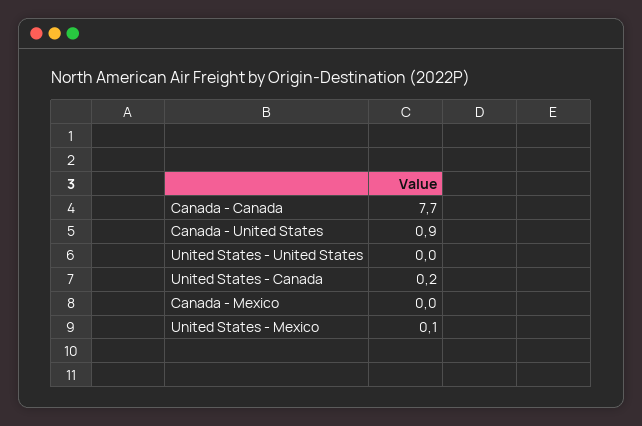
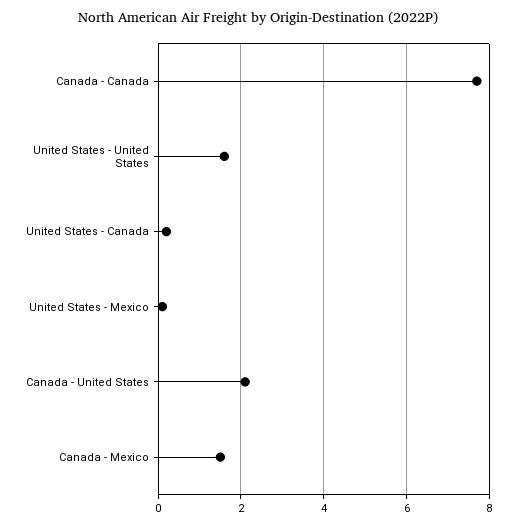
Canada - United States: 0.9 -> 2
United States - United States: 0 -> 1.5
Canada - Mexico: 0 -> 1.5

